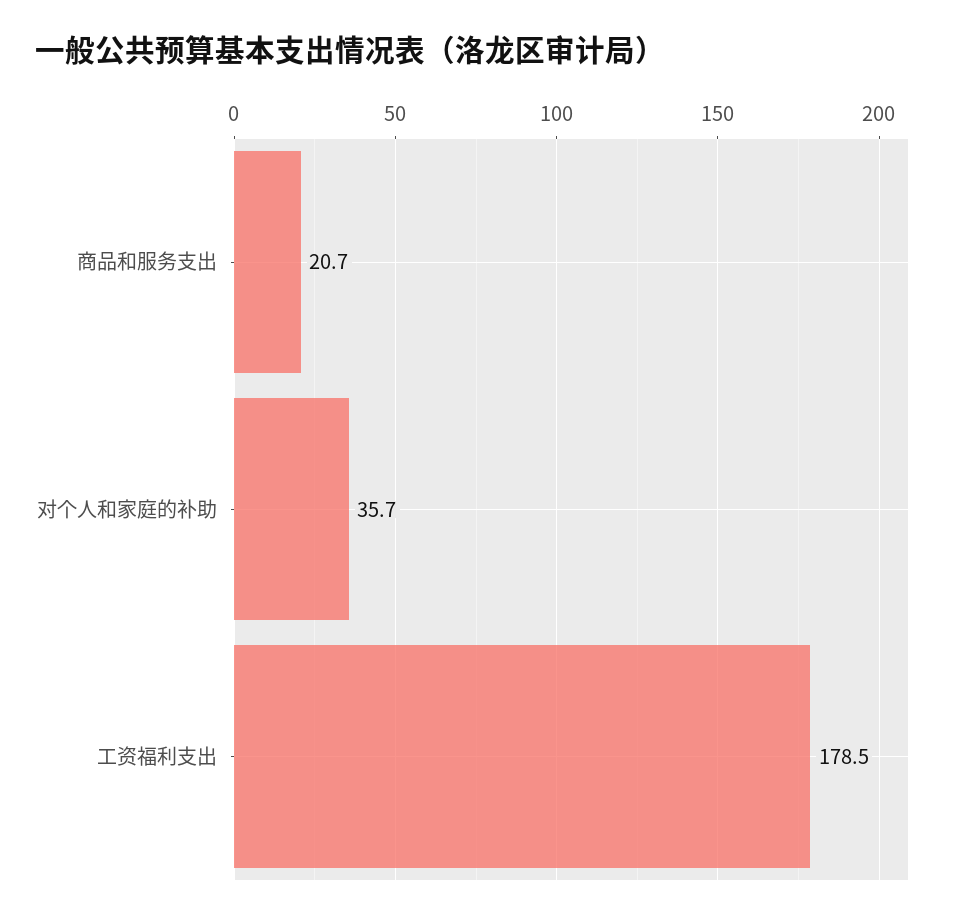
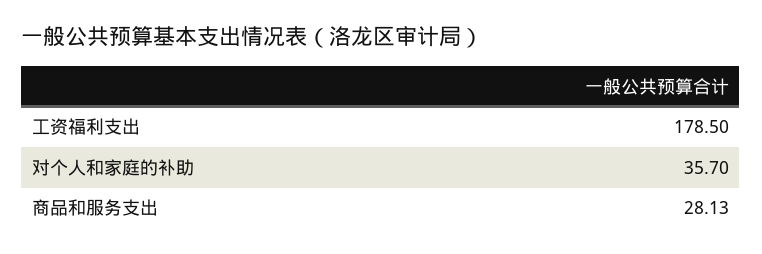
商品和服务支出: 20.7 -> 28.13

